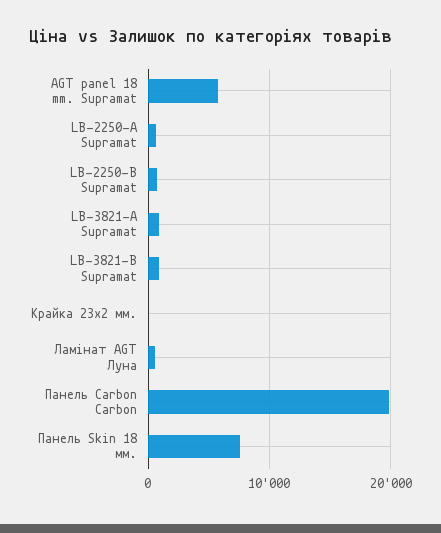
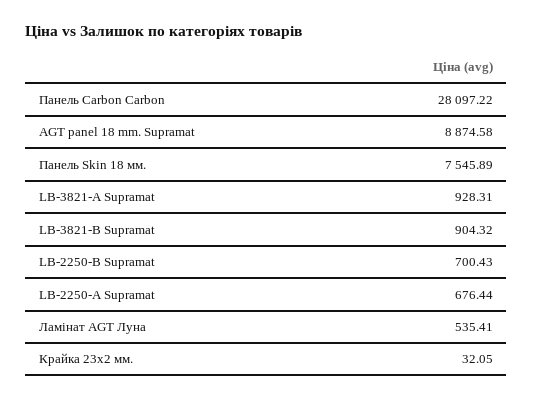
AGT panel 18 mm. Supramat: 6000 -> 8874.58
Панель Carbon Carbon: 20000 -> 28097.22

